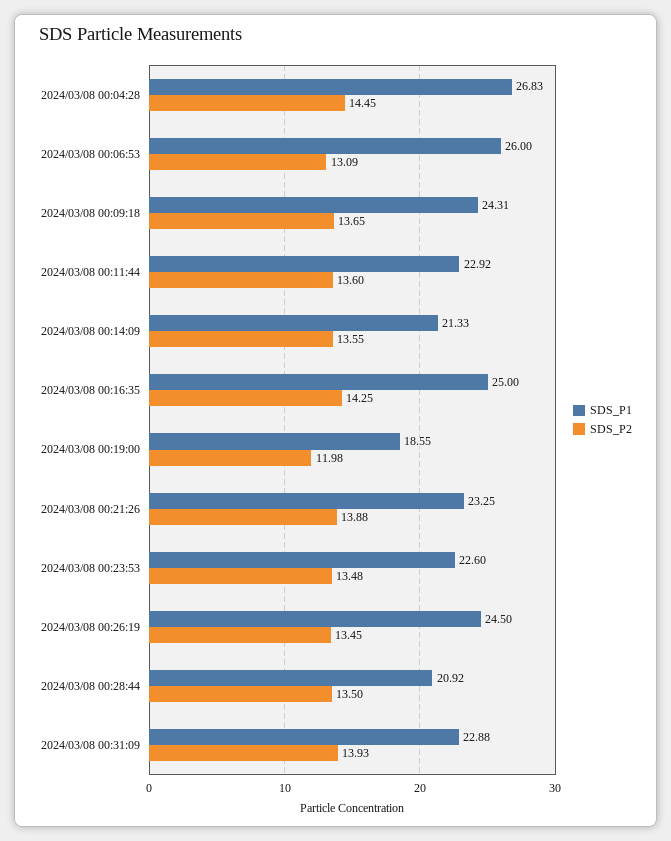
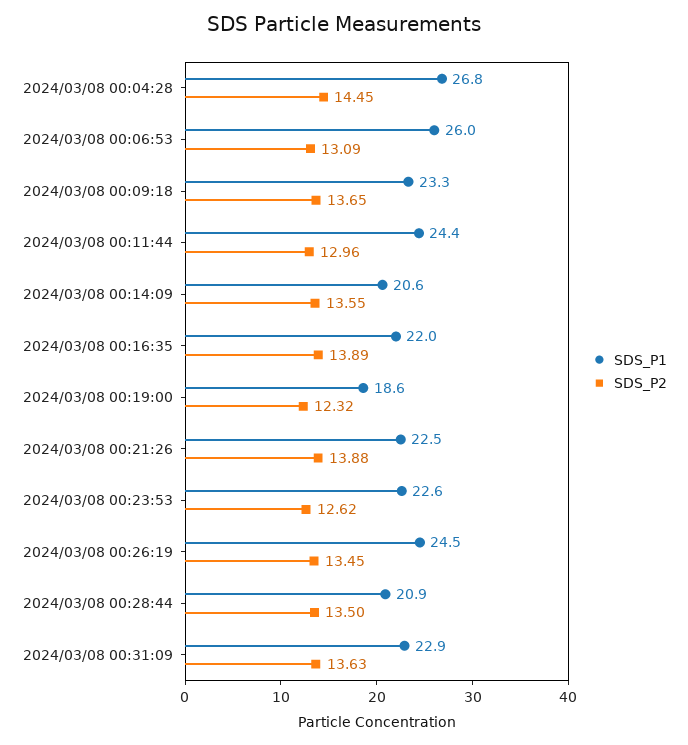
SDS_P1, 2024/03/08 00:09:18: 24.31 -> 23.3
SDS_P1, 2024/03/08 00:11:44: 22.92 -> 24.4
SDS_P2, 2024/03/08 00:11:44: 13.6 -> 12.96
SDS_P1, 2024/03/08 00:14:09: 21.33 -> 20.6
SDS_P1, 2024/03/08 00:16:35: 25 -> 22
SDS_P2, 2024/03/08 00:16:35: 14.25 -> 13.89
SDS_P2, 2024/03/08 00:19:00: 11.98 -> 12.32
SDS_P1, 2024/03/08 00:21:26: 23.25 -> 22.5
SDS_P2, 2024/03/08 00:23:53: 13.48 -> 12.62
SDS_P2, 2024/03/08 00:31:09: 13.93 -> 13.63

